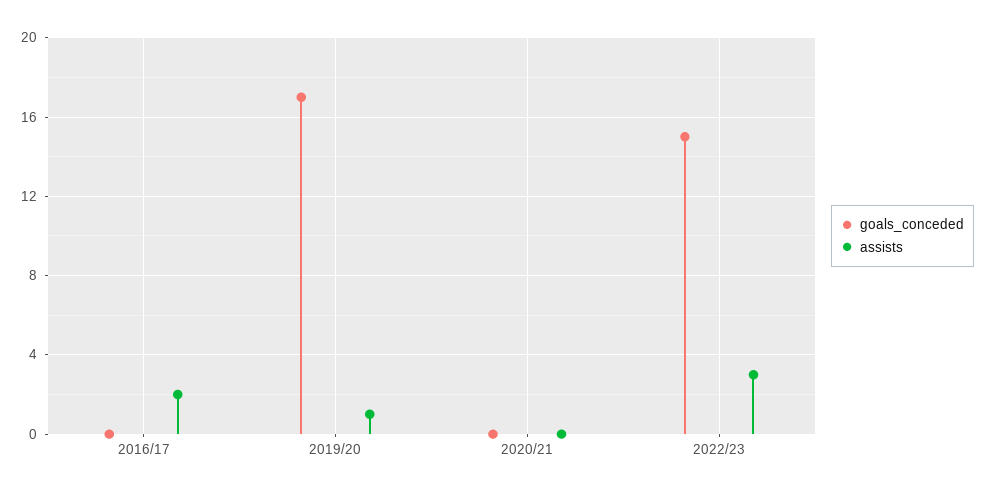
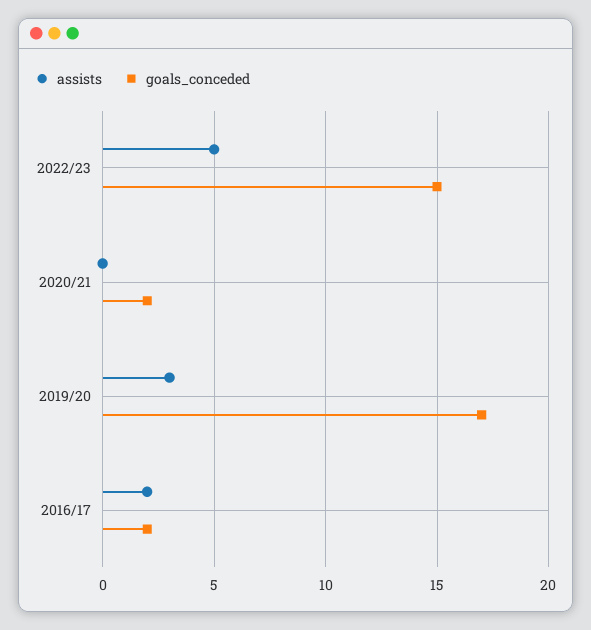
goals_conceded, 2016/17: 0 -> 2
assists, 2019/20: 1 -> 3
goals_conceded, 2020/21: 0 -> 2
assists, 2022/23: 3 -> 5

